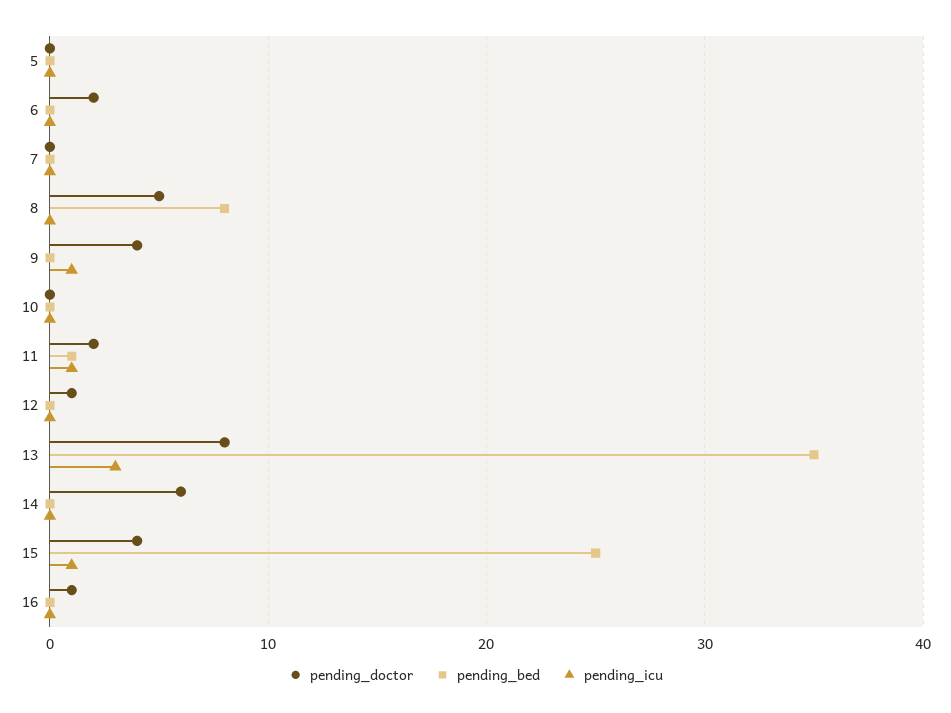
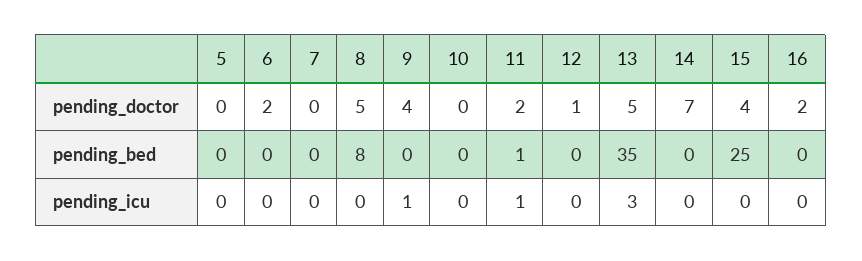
pending_doctor, 13: 8 -> 5
pending_doctor, 14: 6 -> 7
pending_icu, 15: 1 -> 0
pending_doctor, 16: 1 -> 2

